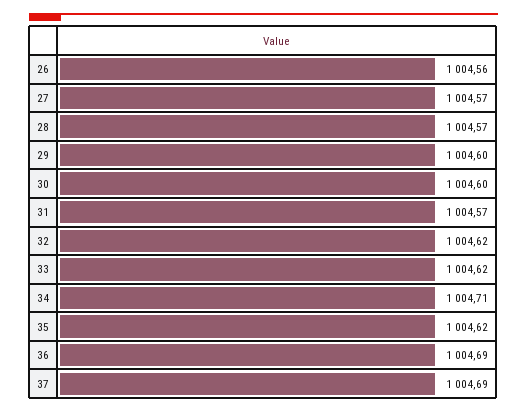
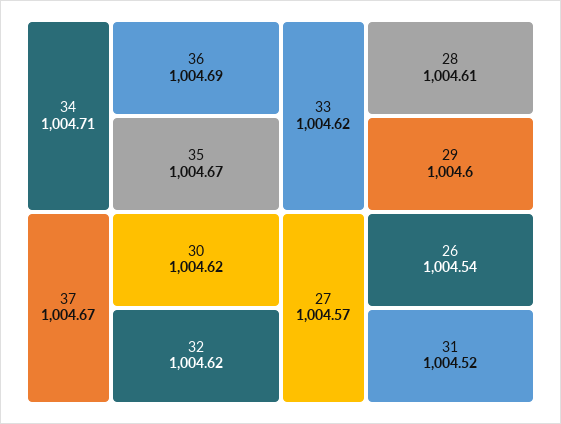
26: 1004.56 -> 1004.54
28: 1004.57 -> 1004.61
30: 1004.6 -> 1004.62
31: 1004.57 -> 1004.52
35: 1004.62 -> 1004.67
37: 1004.69 -> 1004.67

